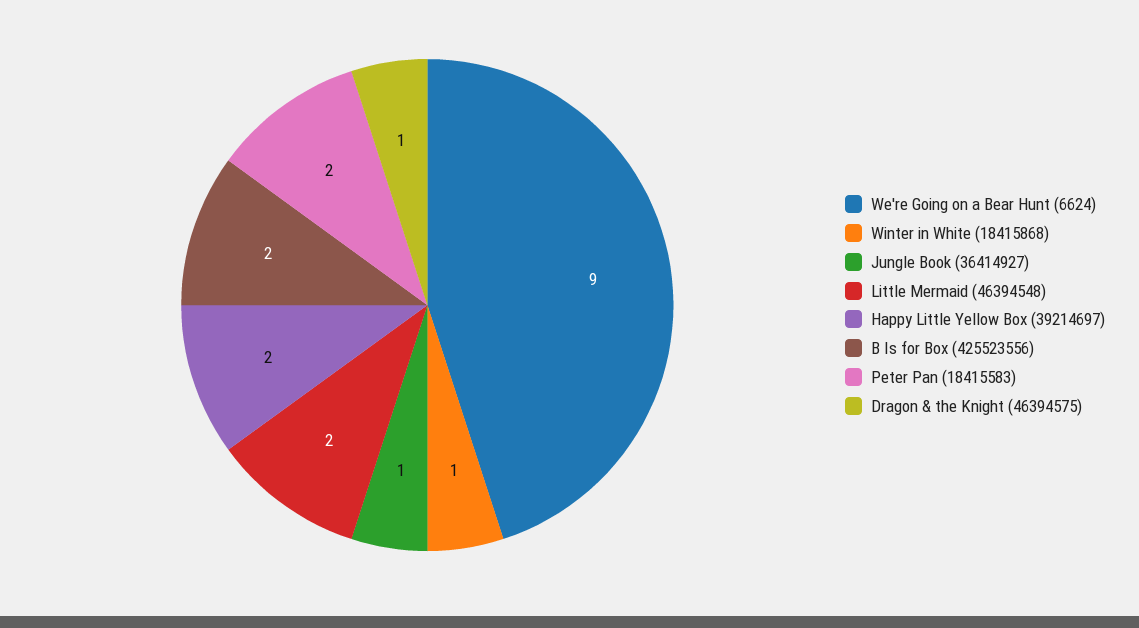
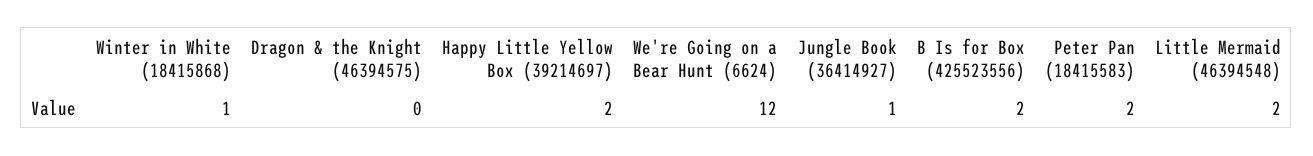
We're Going on a Bear Hunt (6624): 9 -> 12
Dragon & the Knight (46394575): 1 -> 0

